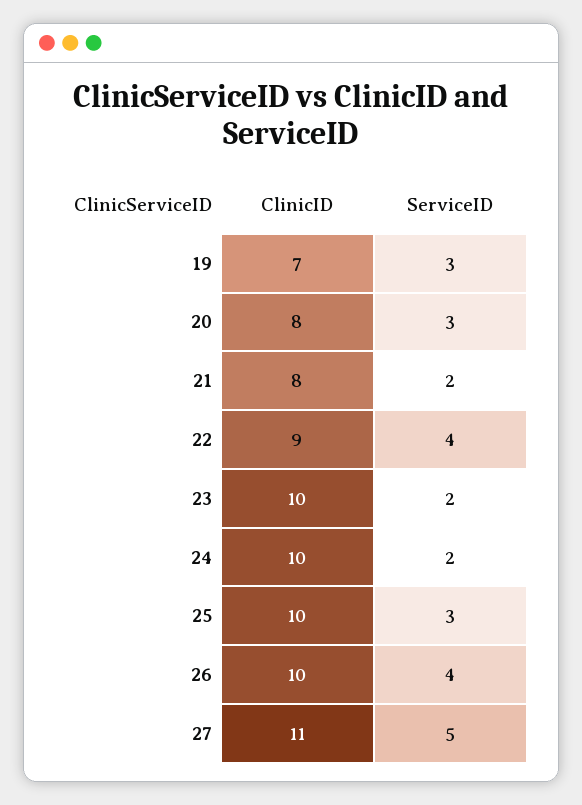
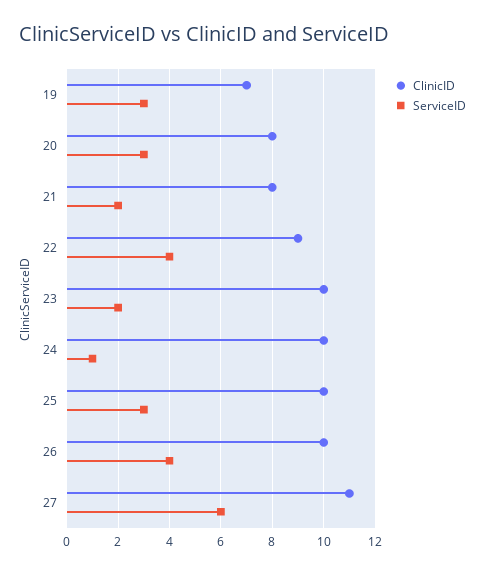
ServiceID, 24: 2 -> 1
ServiceID, 27: 5 -> 6

